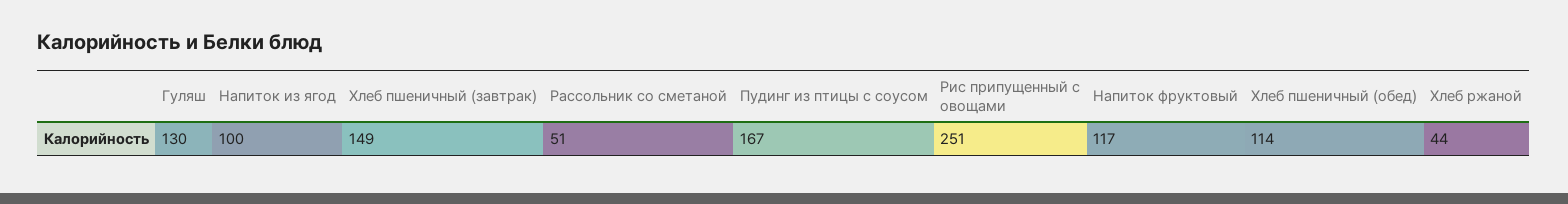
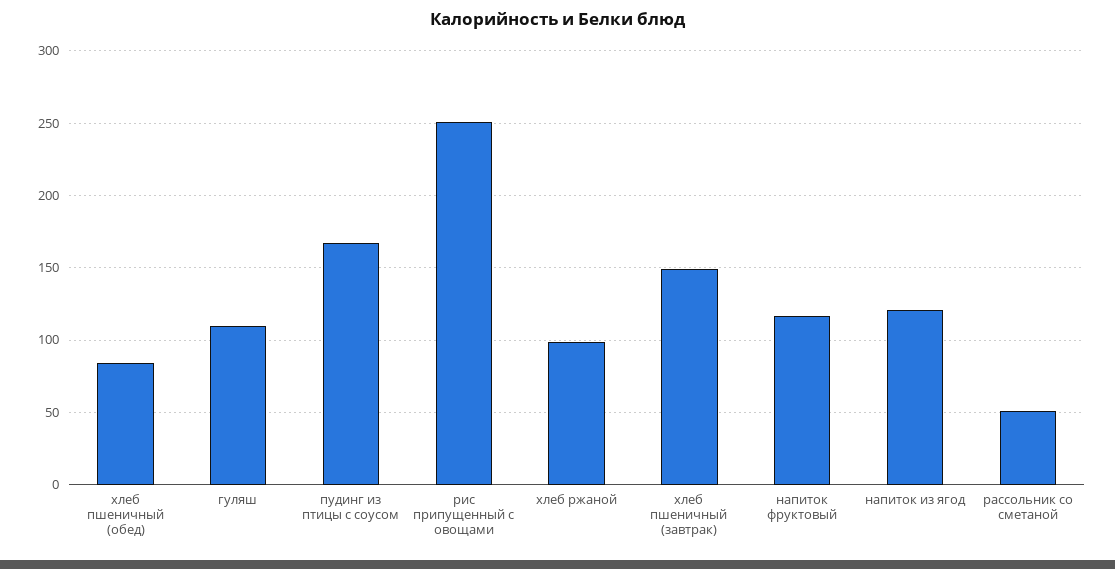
Гуляш: 130 -> 110
Напиток из ягод: 100 -> 120
Хлеб пшеничный (обед): 114 -> 85
Хлеб ржаной: 44 -> 100

